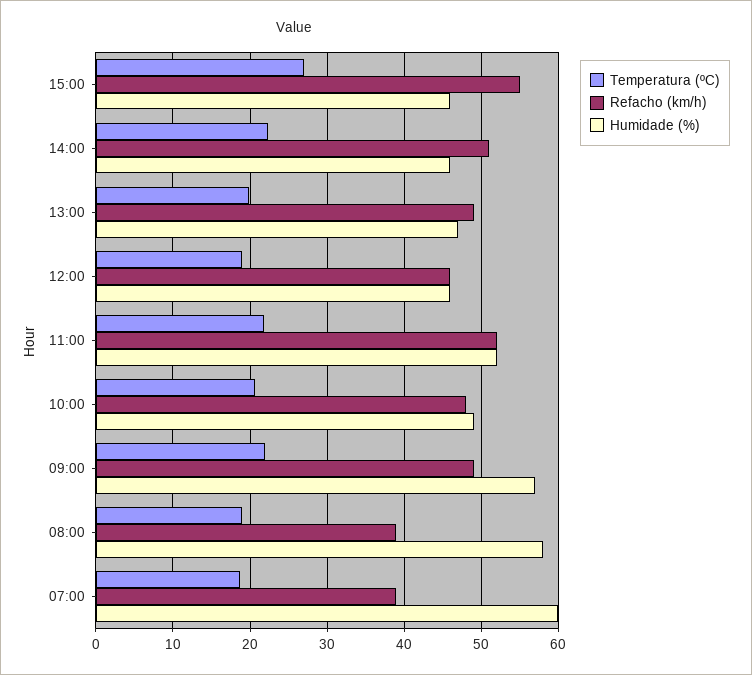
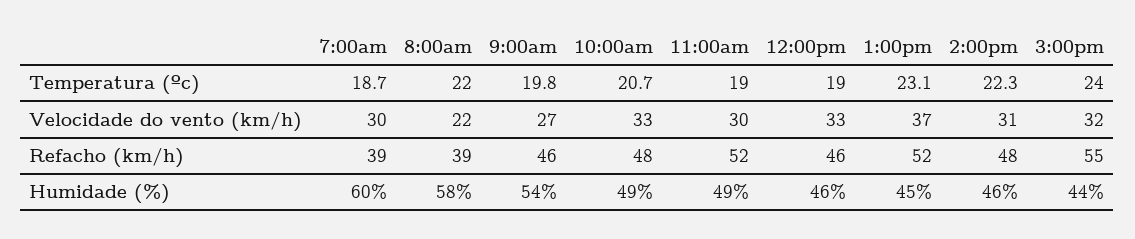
Temperatura (ºC), 15:00: 27 -> 24
Humidade (%), 15:00: 46 -> 44
Refacho (km/h), 14:00: 51 -> 48
Temperatura (ºC), 13:00: 20 -> 23.1
Refacho (km/h), 13:00: 49 -> 52
Humidade (%), 13:00: 47 -> 45
Temperatura (ºC), 11:00: 22 -> 19
Humidade (%), 11:00: 52 -> 49
Temperatura (ºC), 09:00: 22 -> 19.8
Refacho (km/h), 09:00: 49 -> 46
Humidade (%), 09:00: 57 -> 54
Temperatura (ºC), 08:00: 19 -> 22
Velocidade do vento (km/h), 07:00: none -> 30
Velocidade do vento (km/h), 08:00: none -> 22
Velocidade do vento (km/h), 09:00: none -> 27
Velocidade do vento (km/h), 10:00: none -> 33
Velocidade do vento (km/h), 11:00: none -> 30
Velocidade do vento (km/h), 12:00: none -> 33
Velocidade do vento (km/h), 13:00: none -> 37
Velocidade do vento (km/h), 14:00: none -> 31
Velocidade do vento (km/h), 15:00: none -> 32

